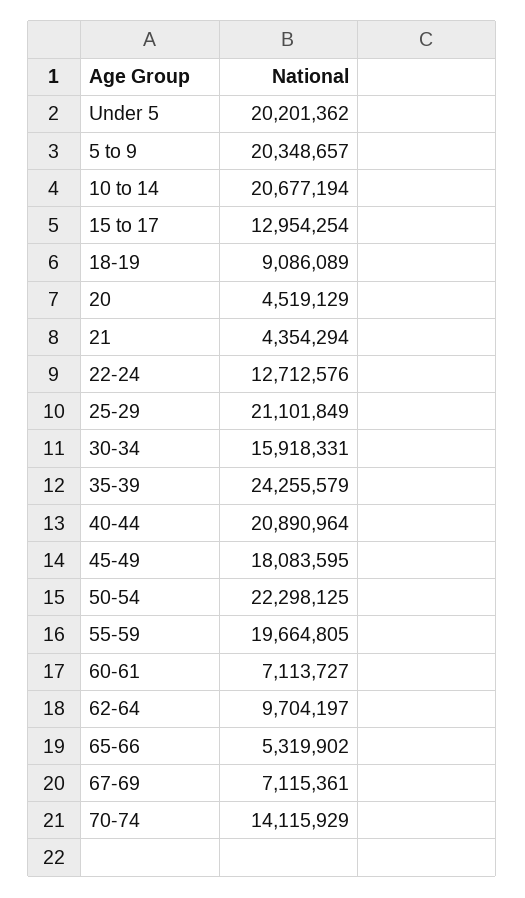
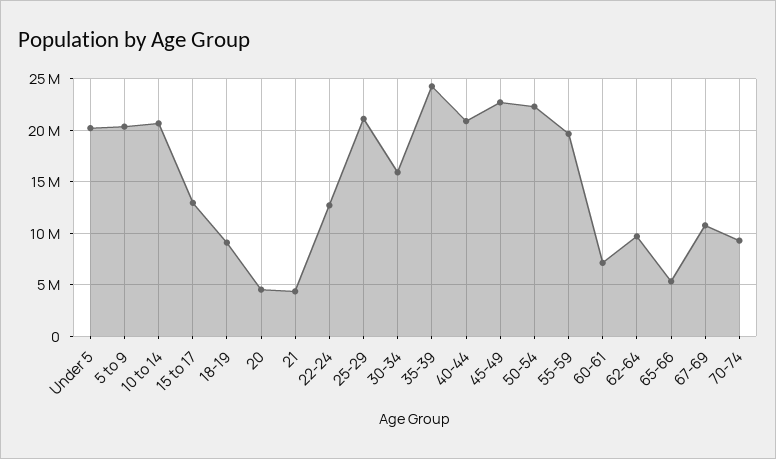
45-49: 18083595 -> 23000000
67-69: 7115361 -> 11000000
70-74: 14115929 -> 9000000

